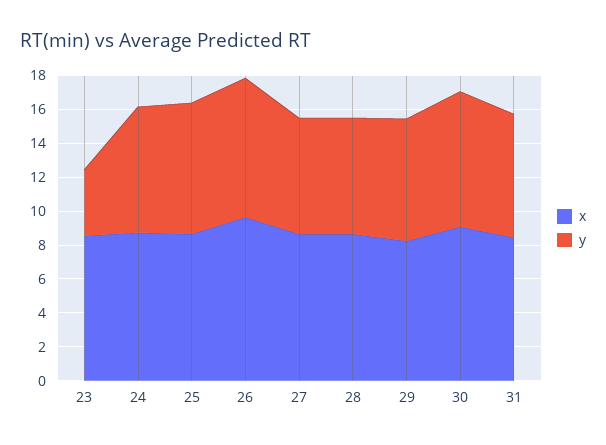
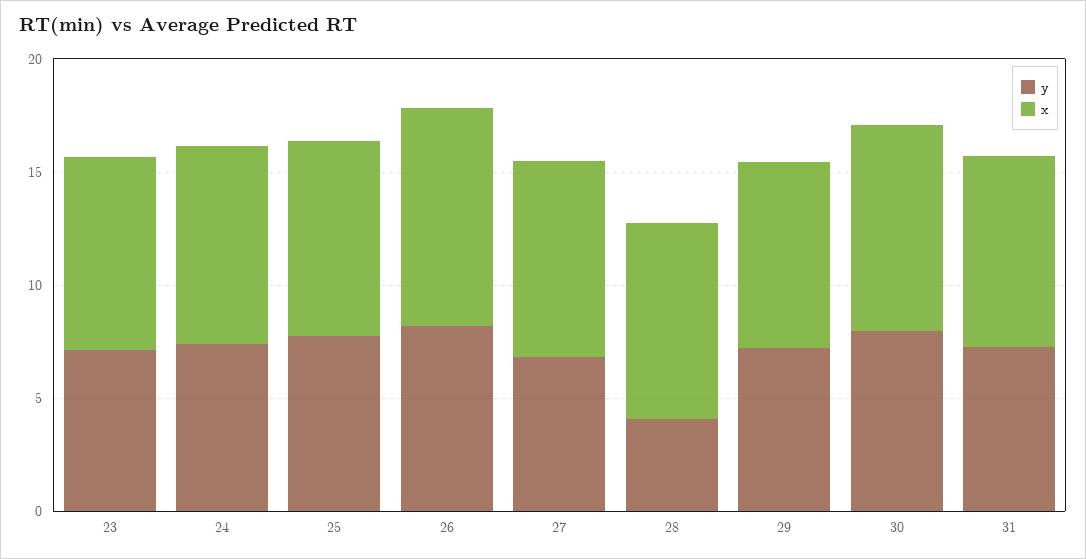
y, 23: 4 -> 7
y, 28: 7 -> 4

